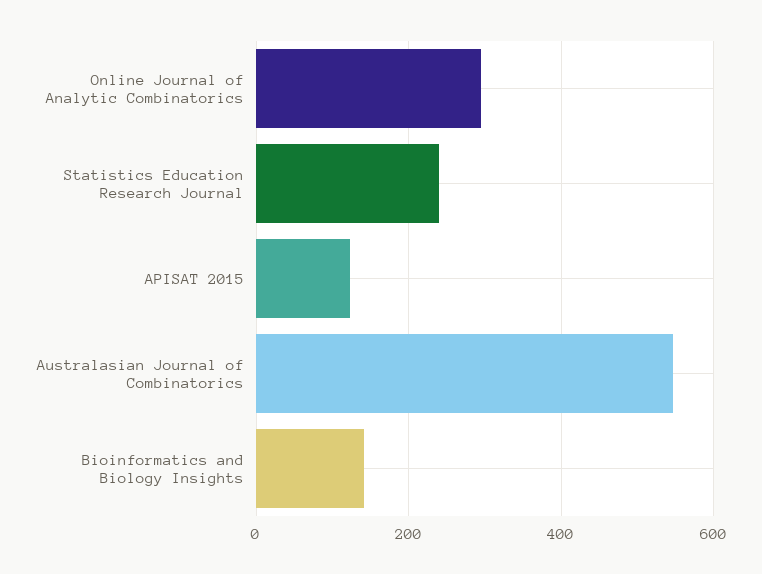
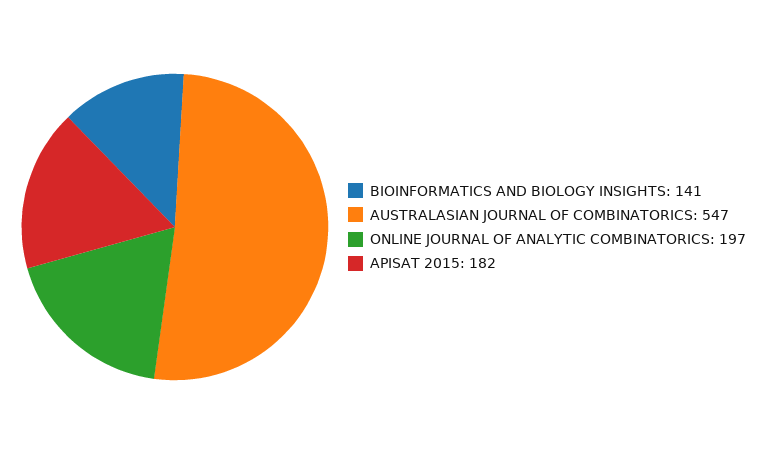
Online Journal of Analytic Combinatorics: 300 -> 197
Statistics Education Research Journal: 240 -> none
APISAT 2015: 120 -> 182

